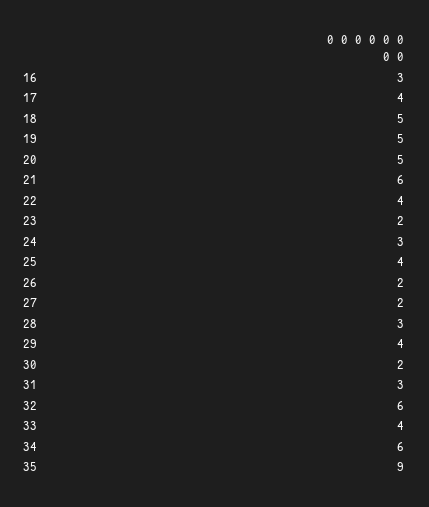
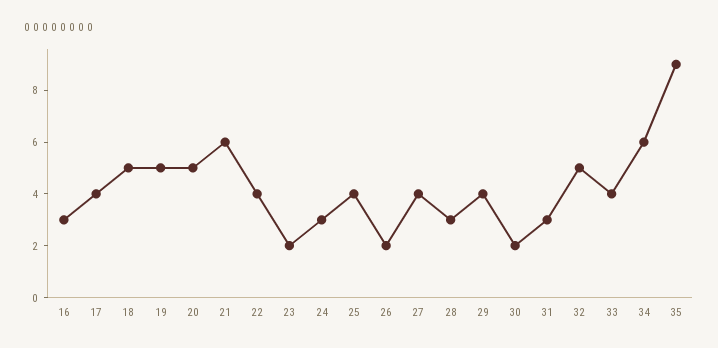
27: 2 -> 4
32: 6 -> 5

